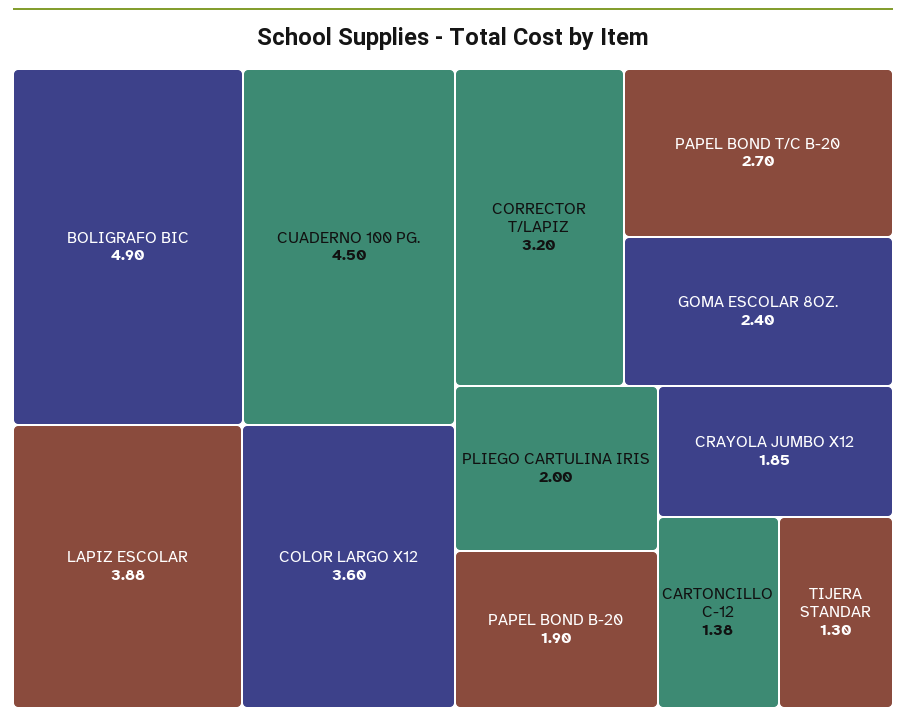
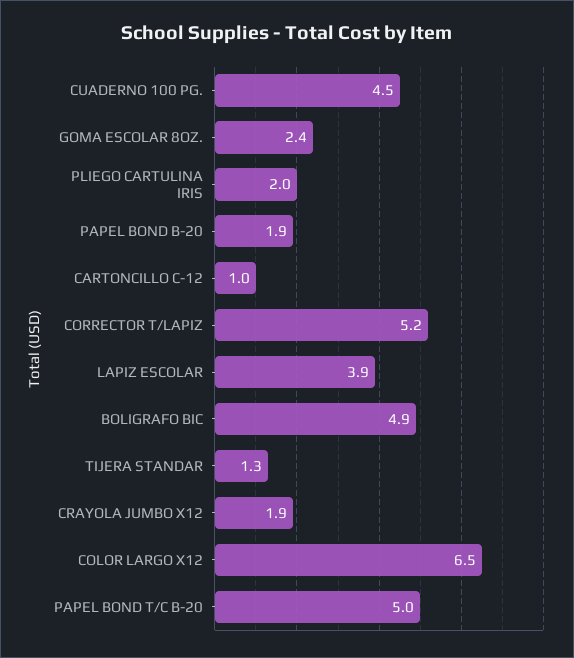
COLOR LARGO X12: 3.6 -> 6.5
CORRECTOR T/LAPIZ: 3.2 -> 5.2
PAPEL BOND T/C B-20: 2.7 -> 5
CARTONCILLO C-12: 1.38 -> 1

